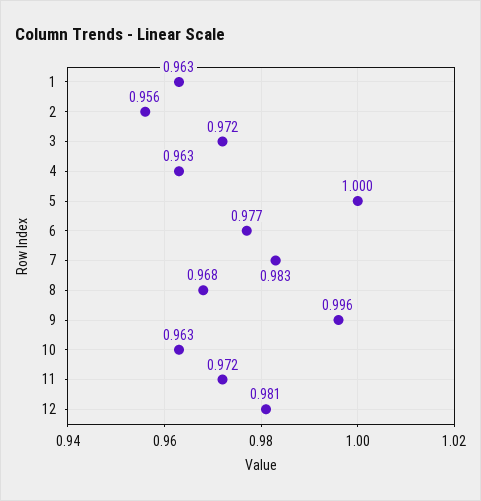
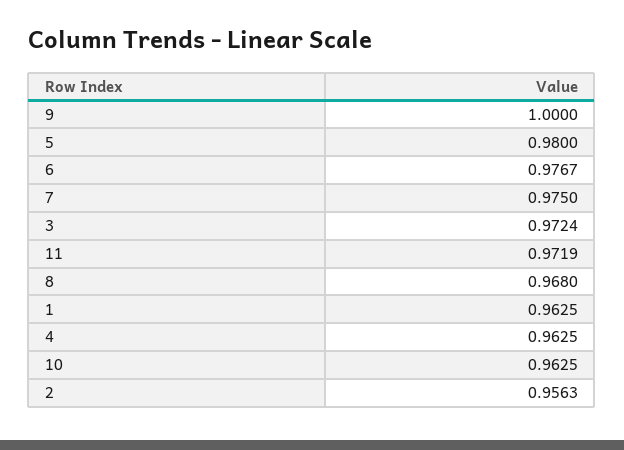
5: 1 -> 0.98
7: 0.983 -> 0.975
9: 0.996 -> 1
12: 0.981 -> none

